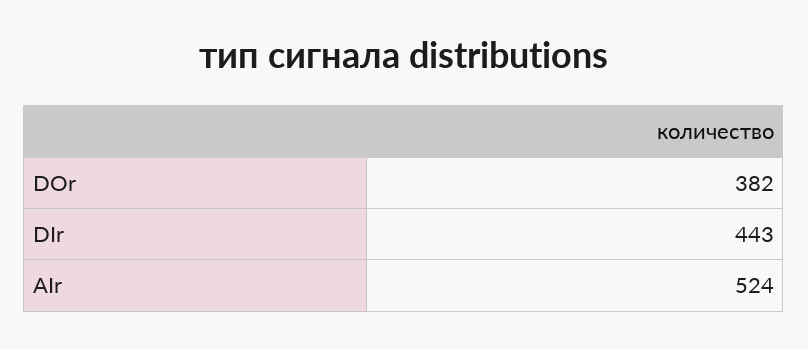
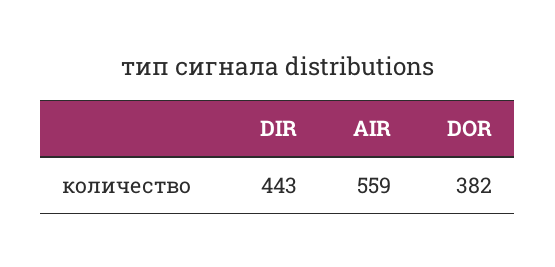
AIr: 524 -> 559

